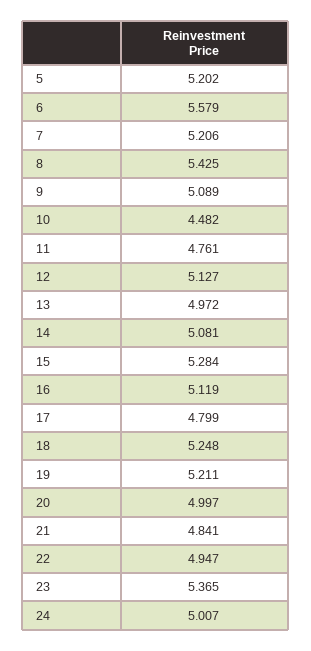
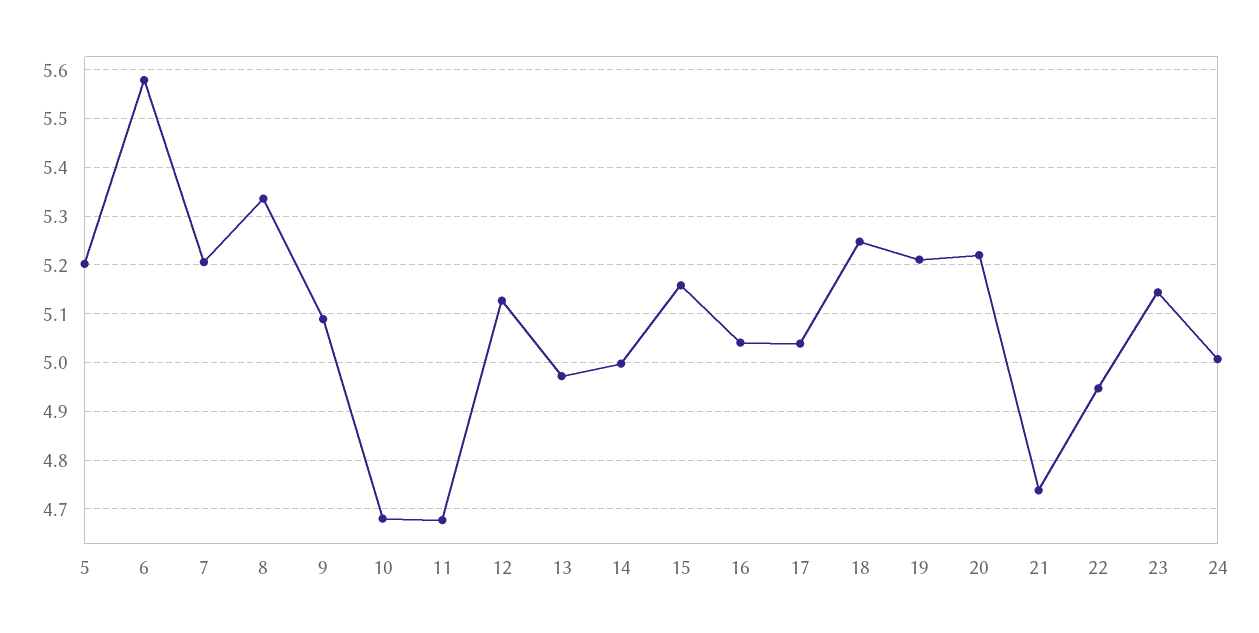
8: 5.425 -> 5.34
10: 4.482 -> 4.68
11: 4.761 -> 4.68
14: 5.081 -> 5
15: 5.284 -> 5.16
16: 5.119 -> 5.04
17: 4.799 -> 5.04
20: 4.997 -> 5.22
21: 4.841 -> 4.74
23: 5.365 -> 5.14

